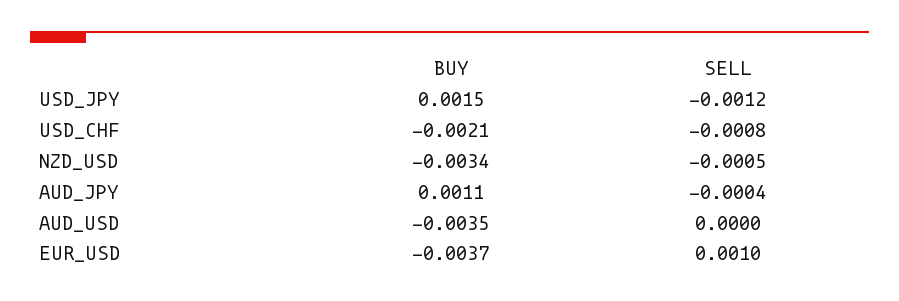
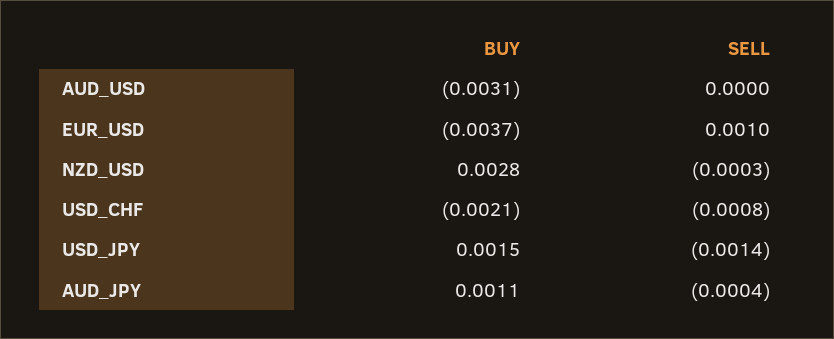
SELL, USD_JPY: -0.0012 -> -0.0014
BUY, NZD_USD: -0.0034 -> 0.0028
SELL, NZD_USD: -0.0005 -> -0.0003
BUY, AUD_USD: -0.0035 -> -0.0031

